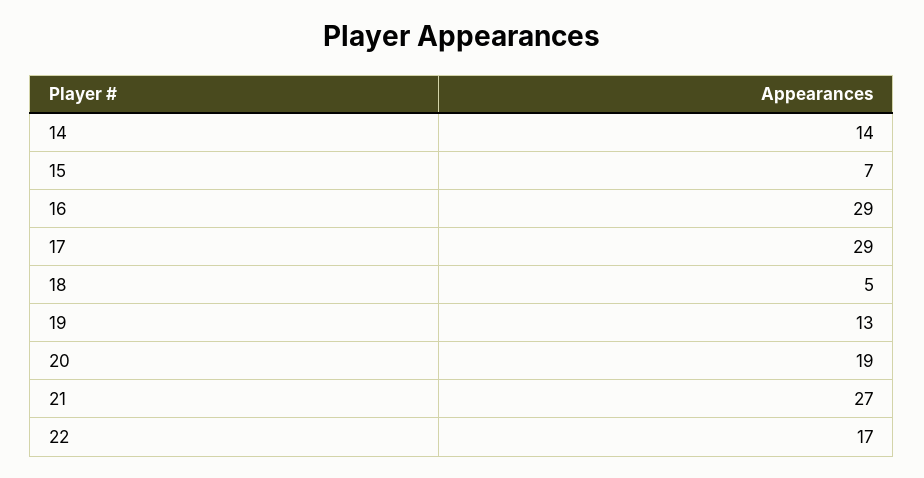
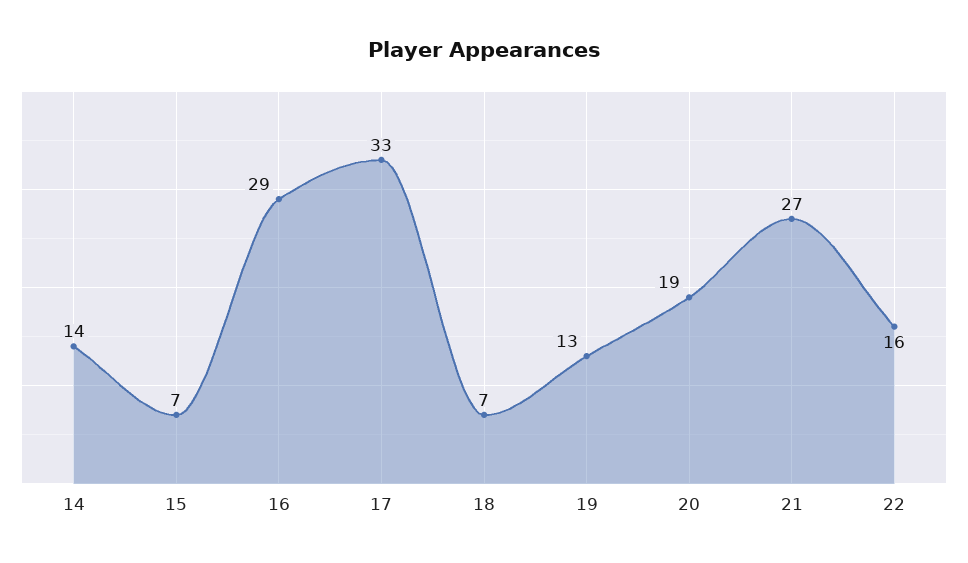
17: 29 -> 33
18: 5 -> 7
22: 17 -> 16

